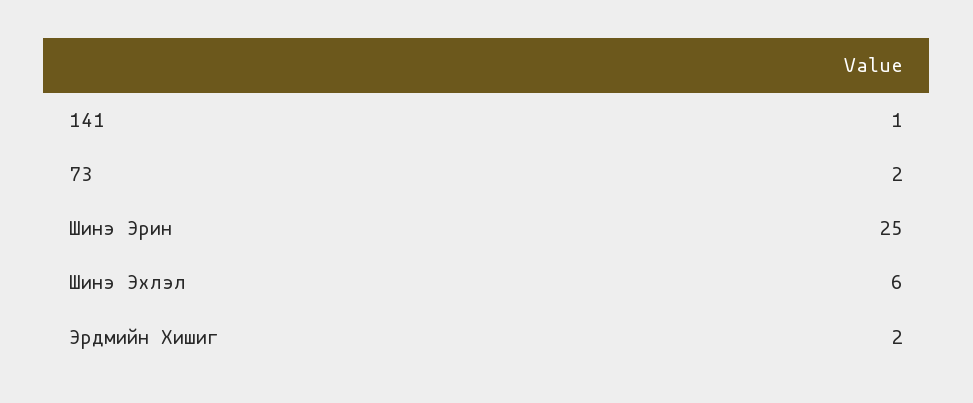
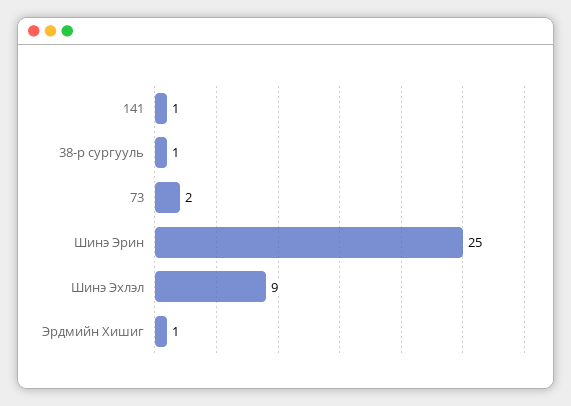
Шинэ Эхлэл: 6 -> 9
Эрдмийн Хишиг: 2 -> 1
38-р сургууль: none -> 1

